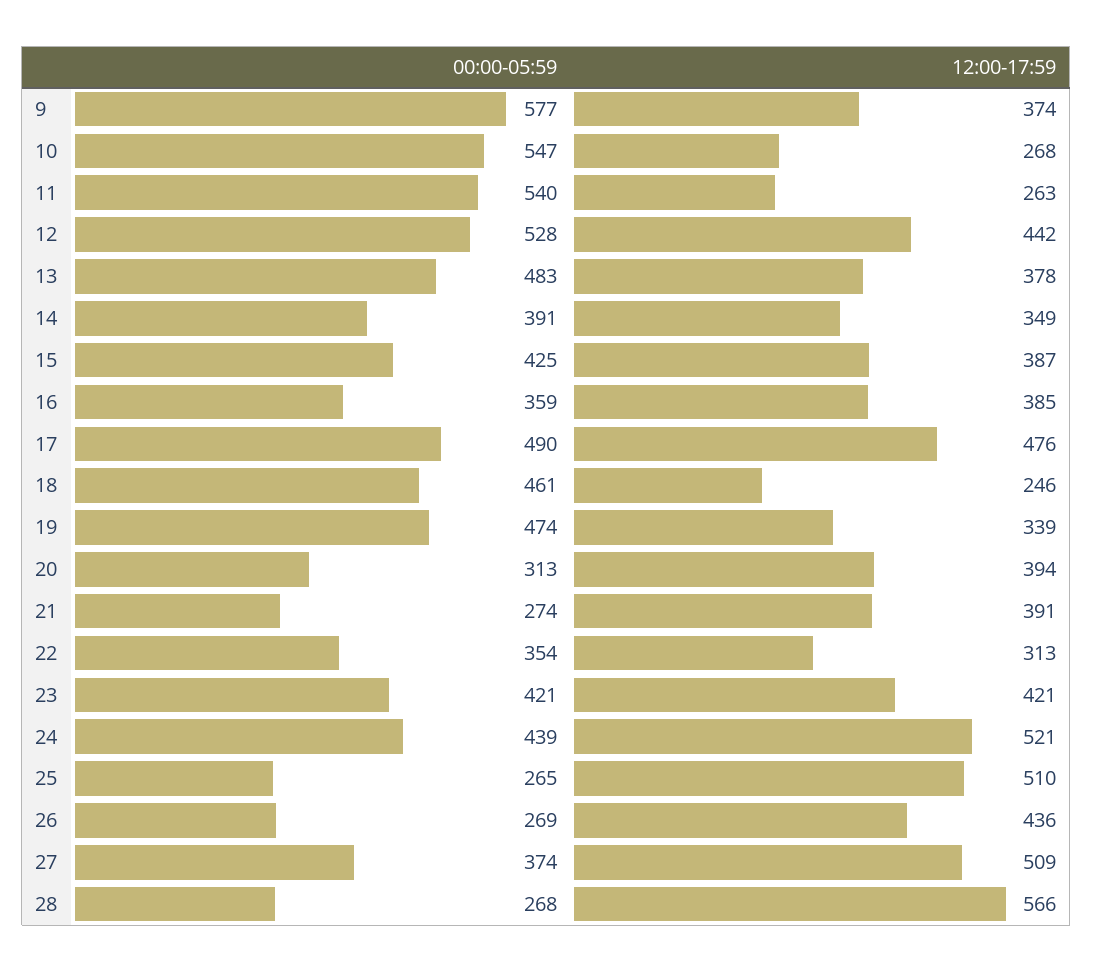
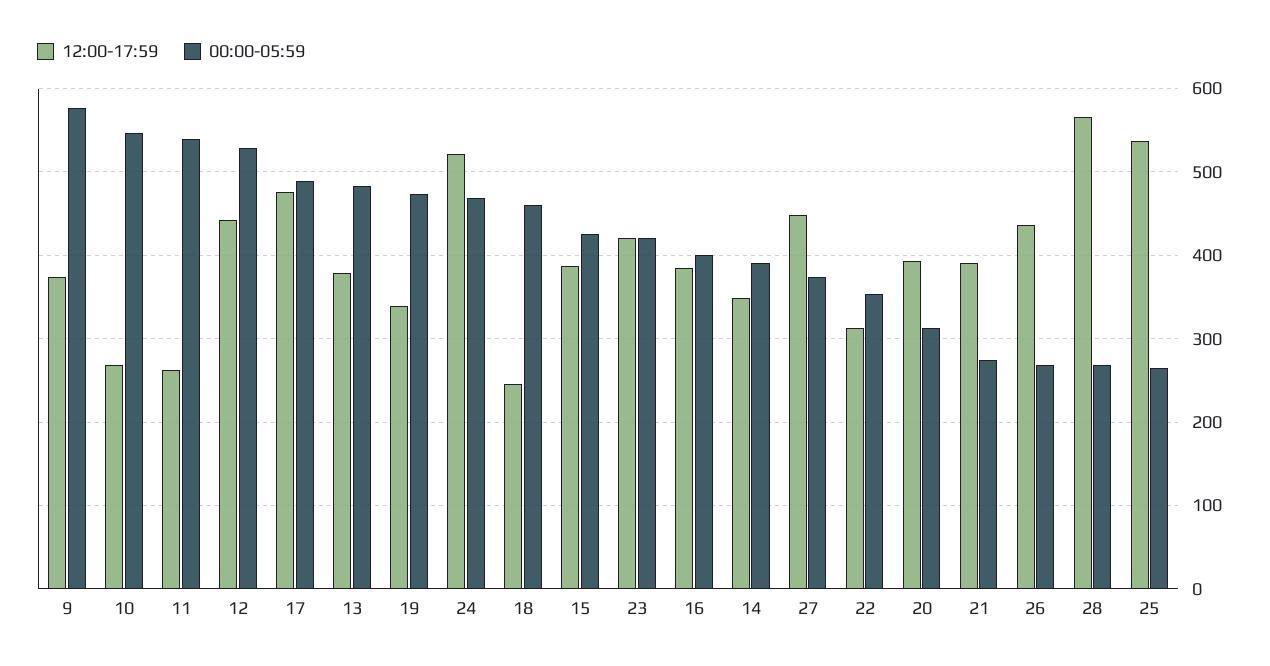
00:00-05:59, 16: 359 -> 400
00:00-05:59, 24: 439 -> 470
12:00-17:59, 25: 510 -> 540
12:00-17:59, 27: 509 -> 450

